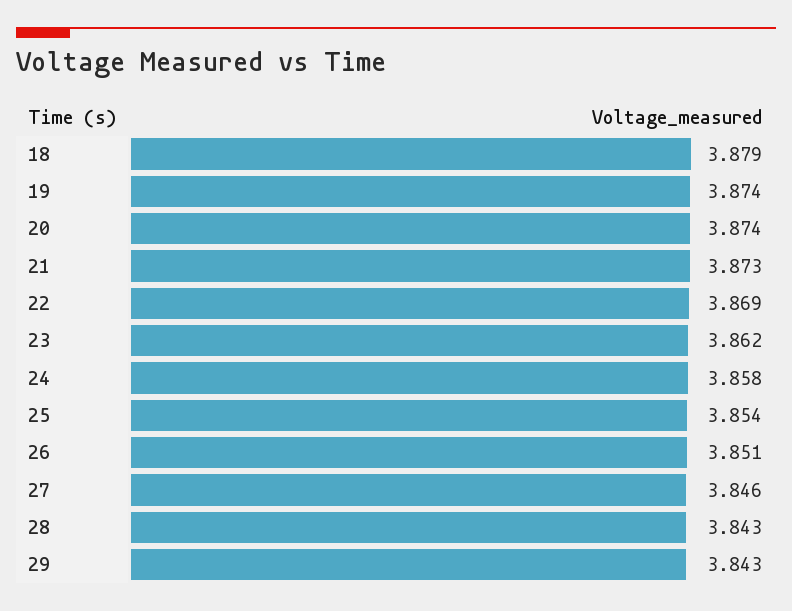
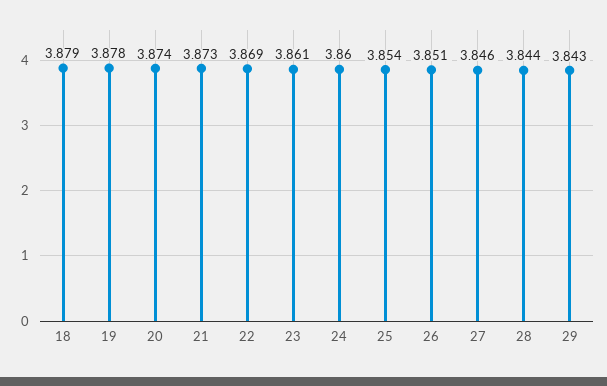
19: 3.874 -> 3.878
23: 3.862 -> 3.861
24: 3.858 -> 3.86
28: 3.843 -> 3.844

